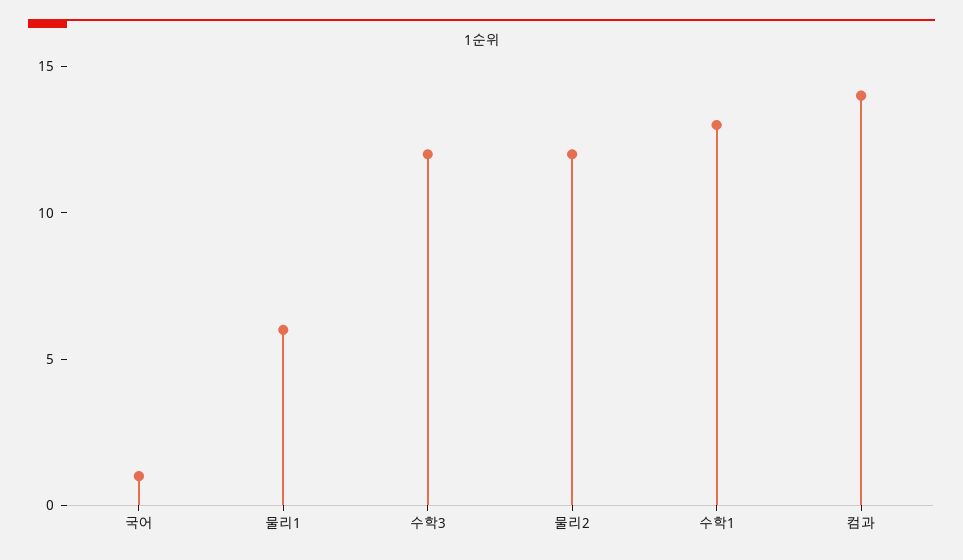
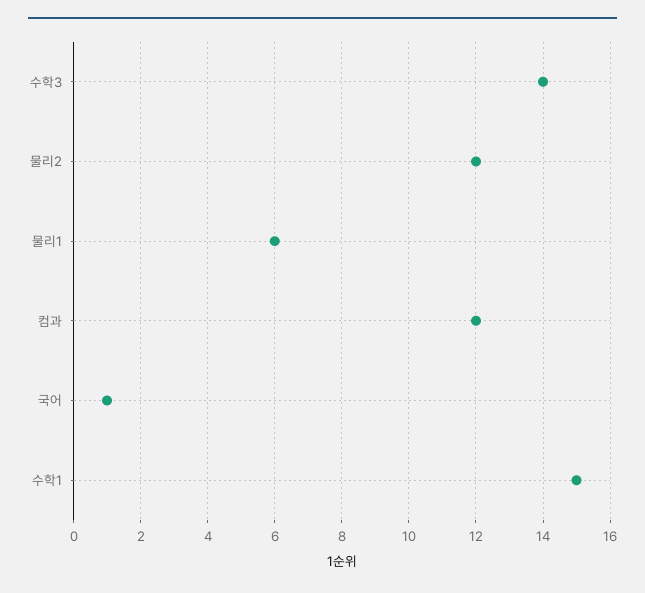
수학3: 12 -> 14
수학1: 13 -> 15
컴과: 14 -> 12

